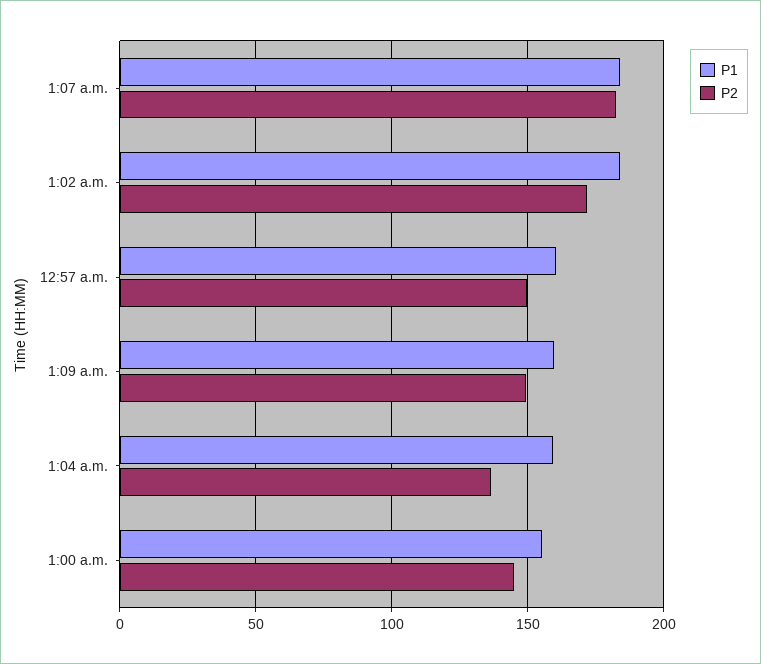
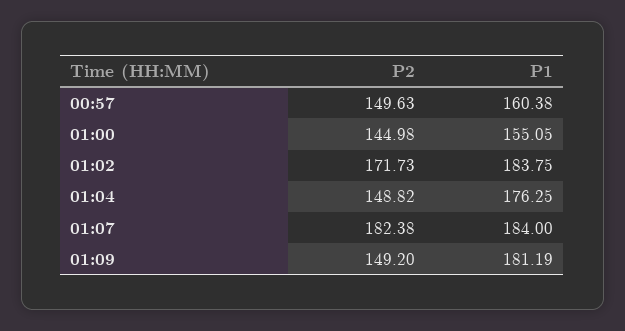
P1, 1:09 a.m.: 160 -> 181.19
P1, 1:04 a.m.: 160 -> 176.25
P2, 1:04 a.m.: 135 -> 148.82

